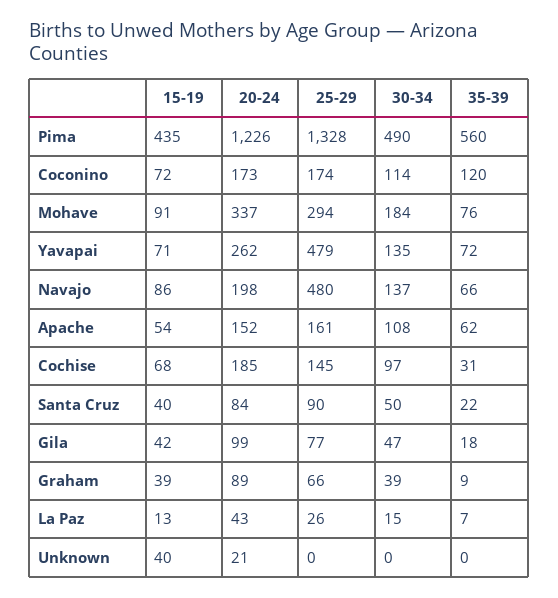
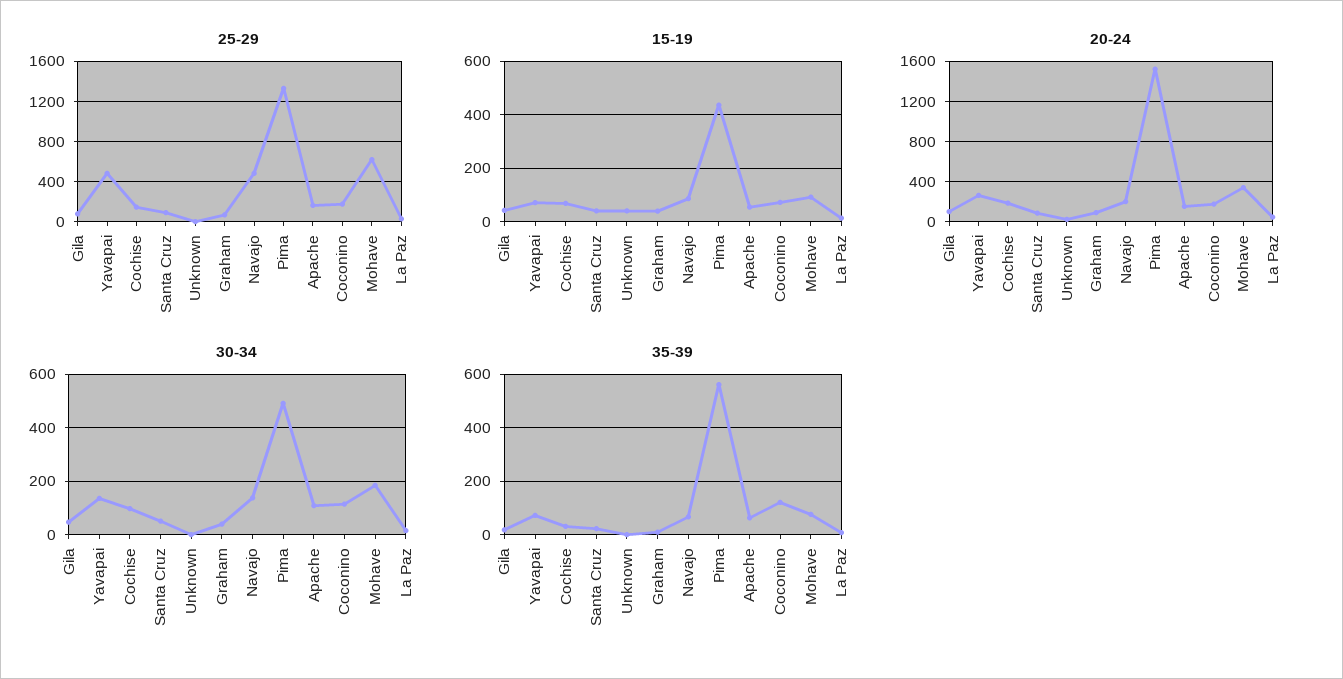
20-24, Pima: 1226 -> 1500
25-29, Mohave: 294 -> 600

